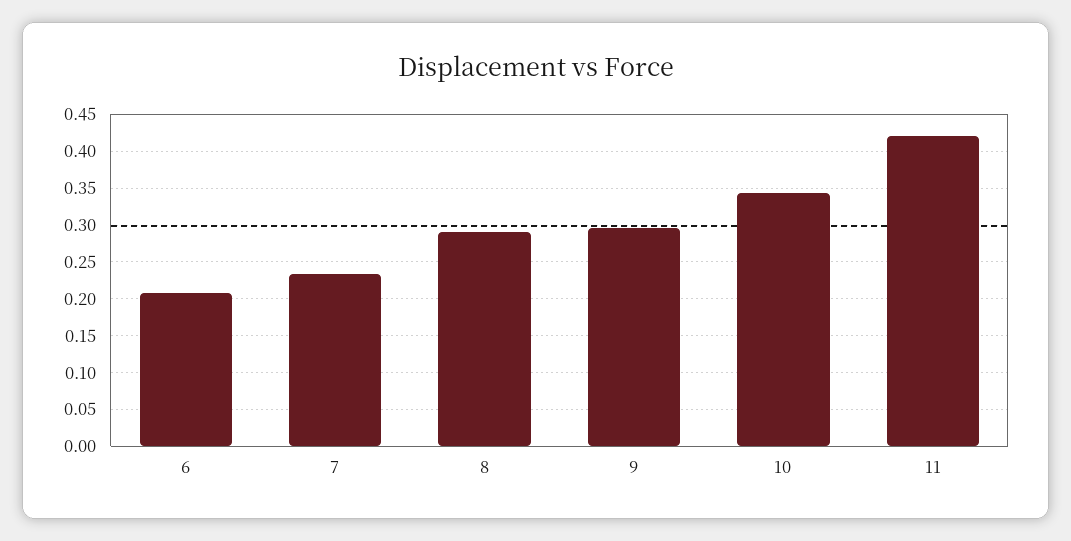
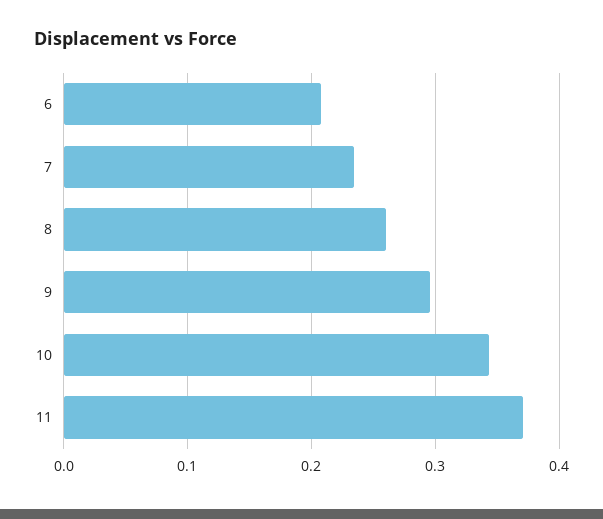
8: 0.29 -> 0.26
11: 0.42 -> 0.37

